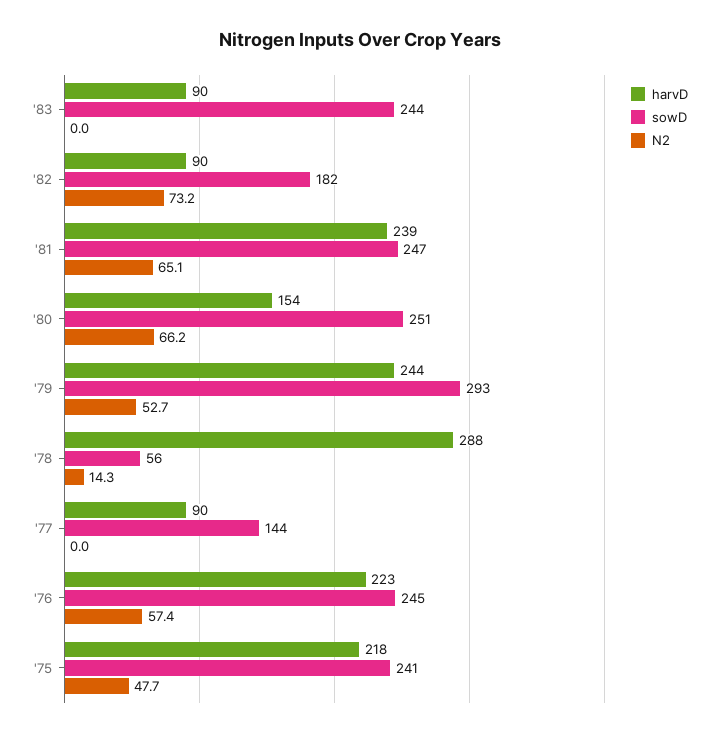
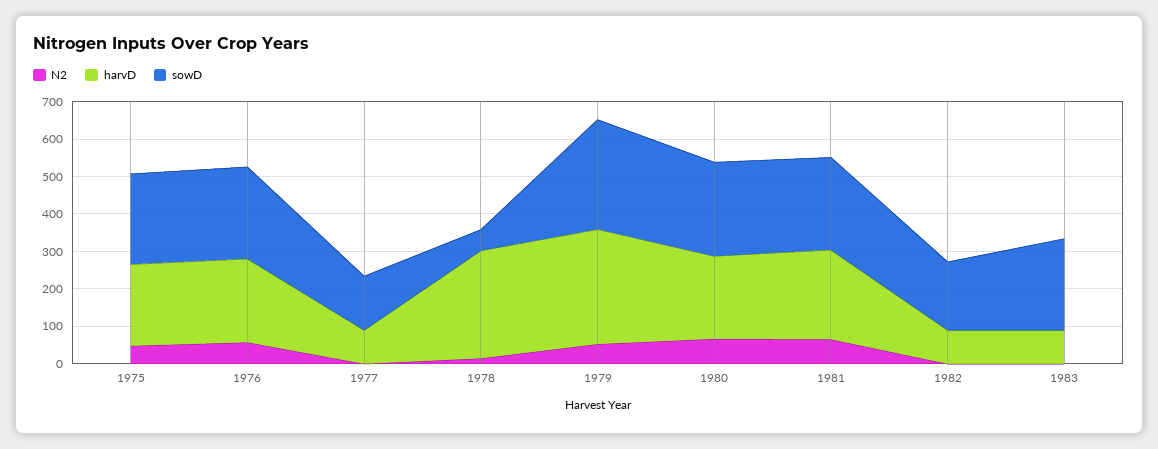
N2, '82: 73.2 -> 0
harvD, '80: 154 -> 225
harvD, '79: 244 -> 300

